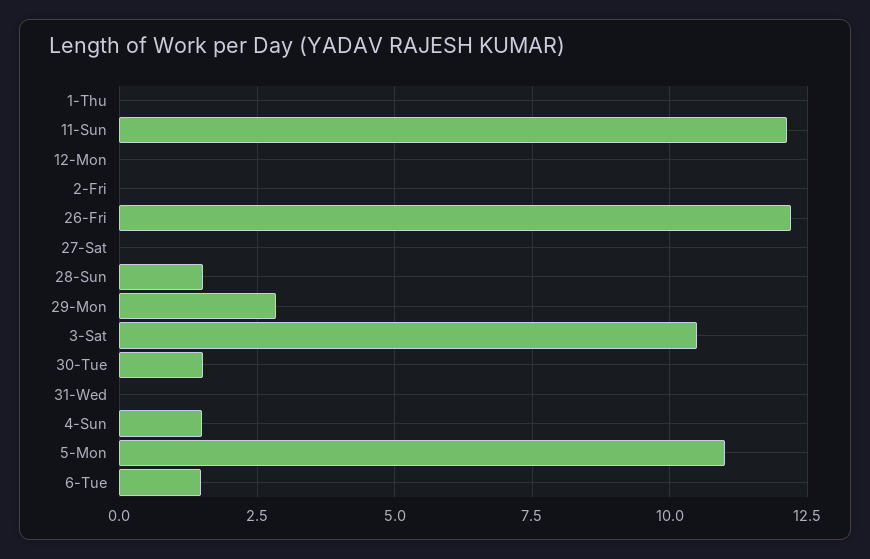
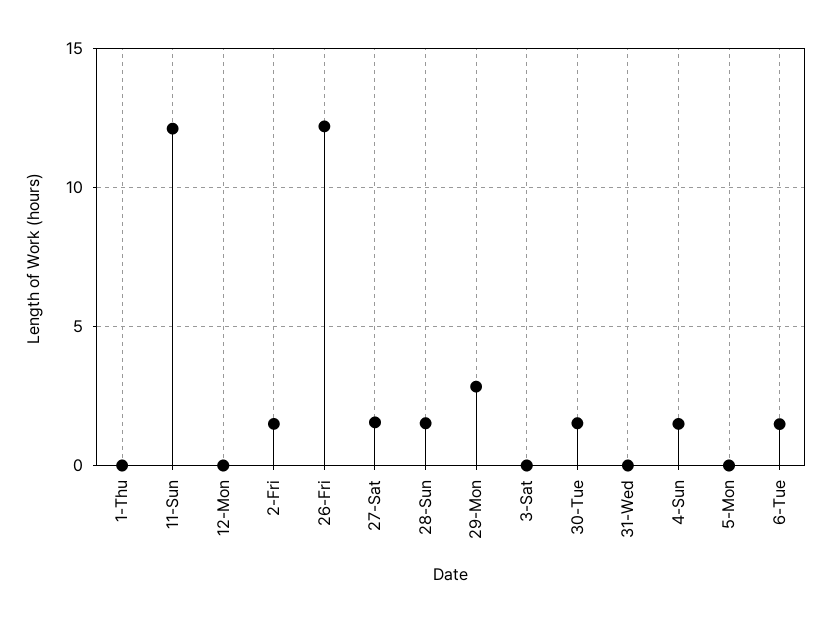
2-Fri: 0 -> 1.5
27-Sat: 0 -> 1.5
3-Sat: 10.5 -> 0
5-Mon: 11 -> 0

